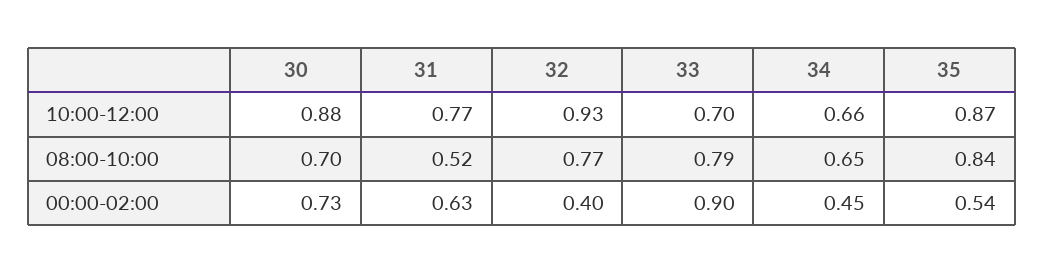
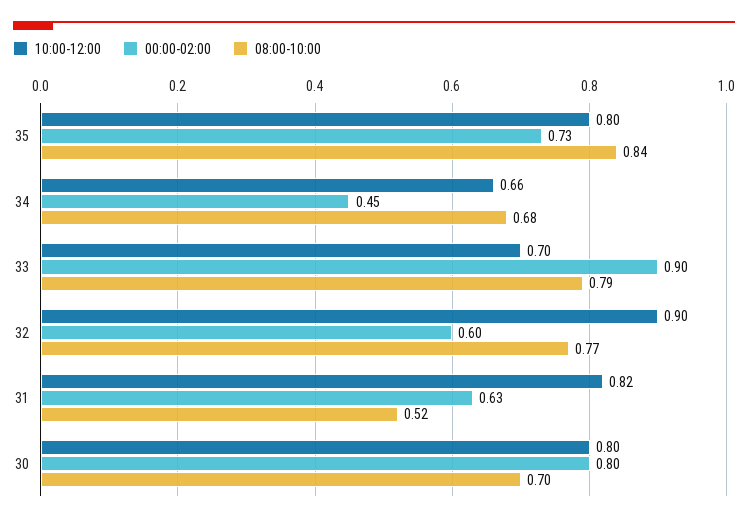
10:00-12:00, 30: 0.88 -> 0.8
10:00-12:00, 31: 0.77 -> 0.82
10:00-12:00, 32: 0.93 -> 0.9
10:00-12:00, 35: 0.87 -> 0.8
08:00-10:00, 34: 0.65 -> 0.68
00:00-02:00, 30: 0.73 -> 0.8
00:00-02:00, 32: 0.4 -> 0.6
00:00-02:00, 35: 0.54 -> 0.73

